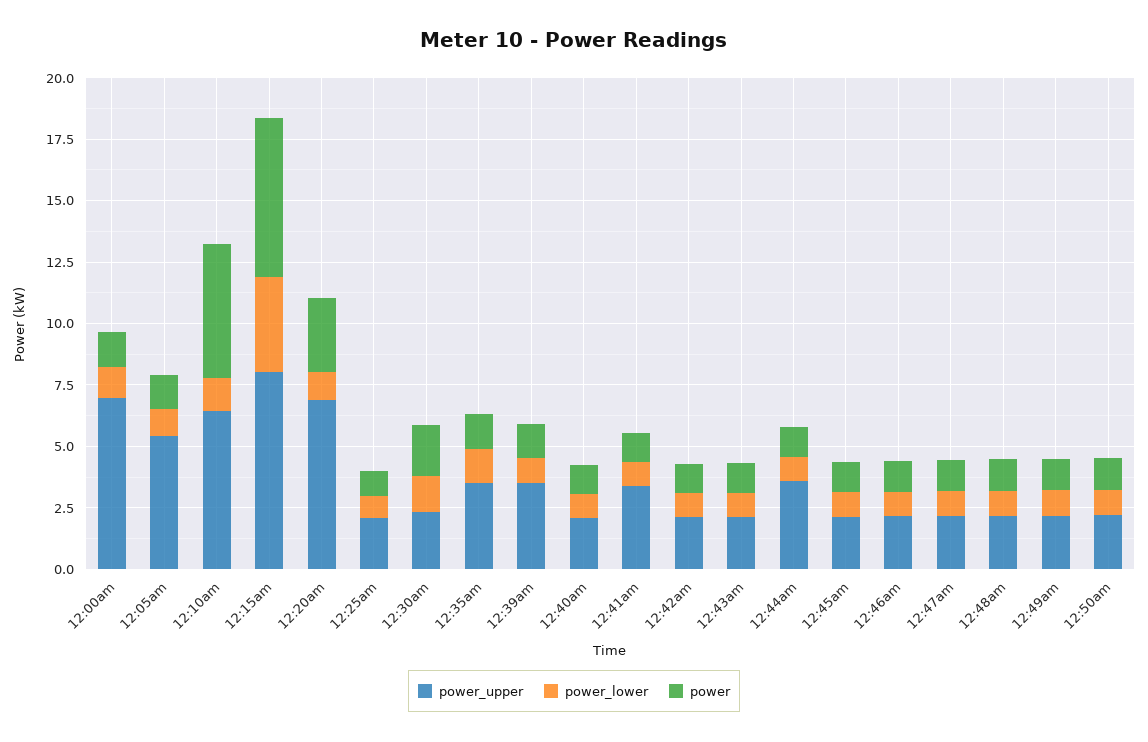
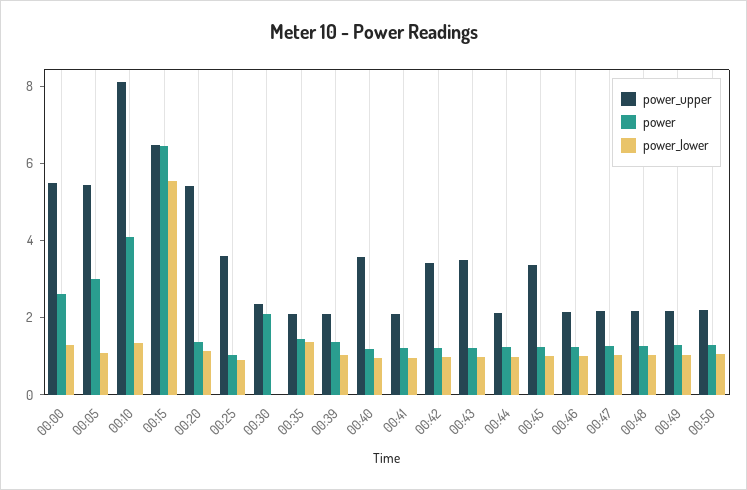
power_upper, 12:00am: 7 -> 5.5
power, 12:00am: 1.5 -> 2.5
power, 12:05am: 1.5 -> 3
power_upper, 12:10am: 6.5 -> 8
power, 12:10am: 5.5 -> 4
power_upper, 12:15am: 8 -> 6.5
power_lower, 12:15am: 4 -> 5.5
power_upper, 12:20am: 7 -> 5.5
power, 12:20am: 3 -> 1.5
power_upper, 12:25am: 2 -> 3.5
power_lower, 12:30am: 1.5 -> 0
power_upper, 12:35am: 3.5 -> 2
power_upper, 12:39am: 3.5 -> 2
power_upper, 12:40am: 2 -> 3.5
power_upper, 12:41am: 3.5 -> 2
power_upper, 12:42am: 2 -> 3.5
power_upper, 12:43am: 2 -> 3.5
power_upper, 12:44am: 3.5 -> 2
power_upper, 12:45am: 2 -> 3.5

